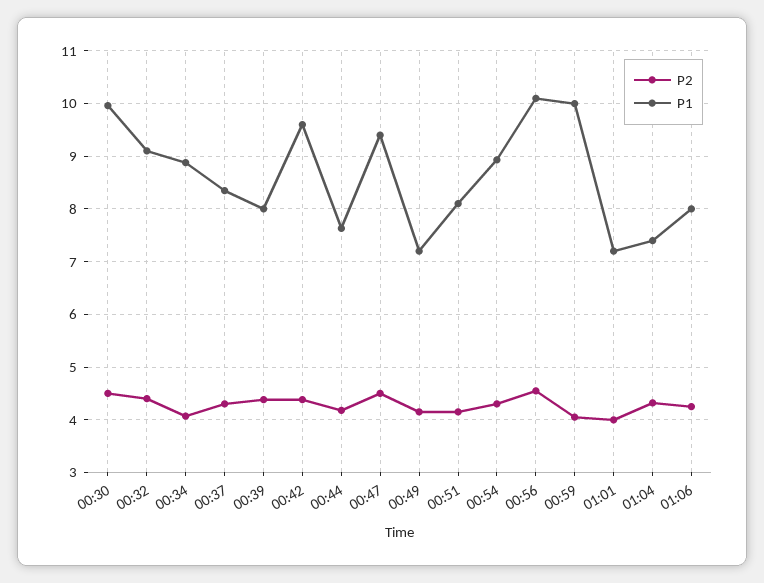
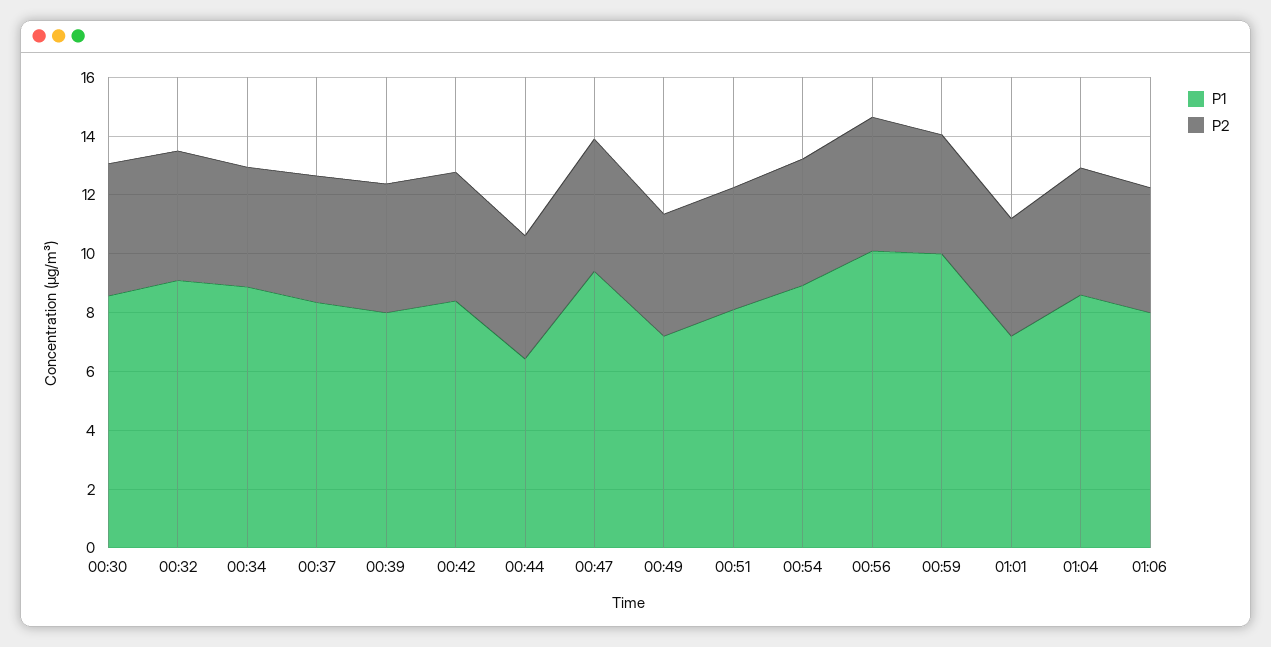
P1, 00:30: 10 -> 8.5
P1, 00:42: 9.6 -> 8.5
P1, 00:44: 7.6 -> 6.5
P1, 01:04: 7.4 -> 8.5

